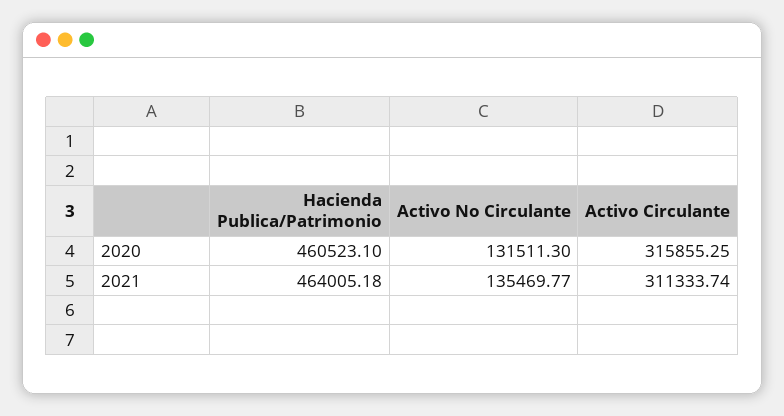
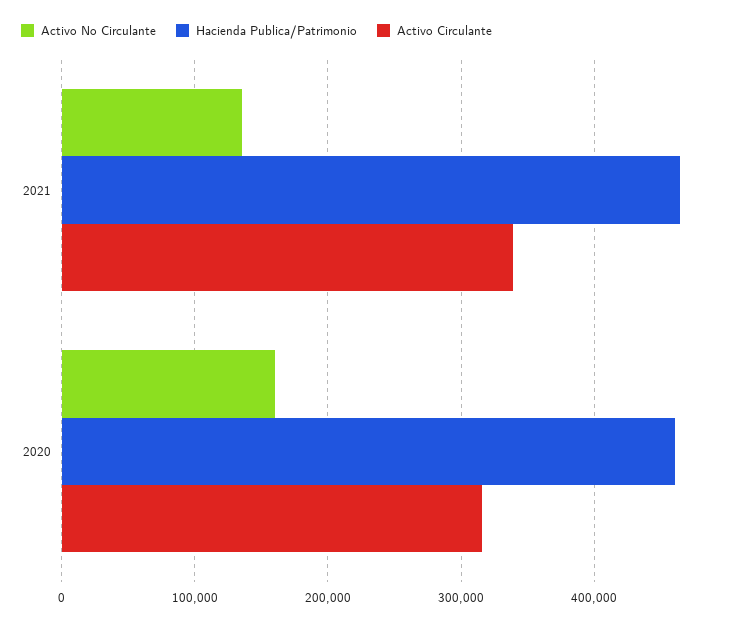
Activo No Circulante, 2020: 131511.3 -> 160000
Activo Circulante, 2021: 311333.74 -> 340000

